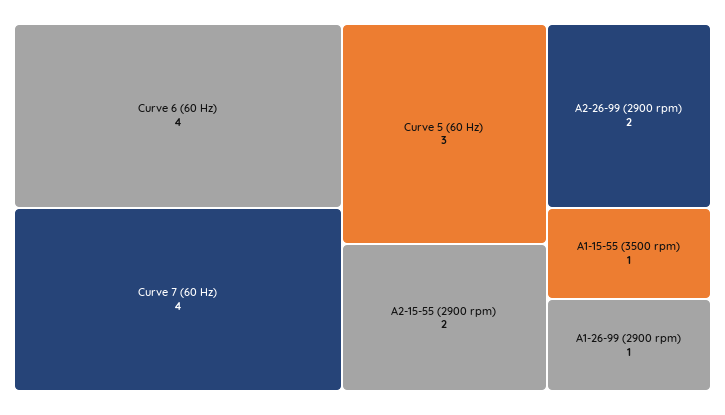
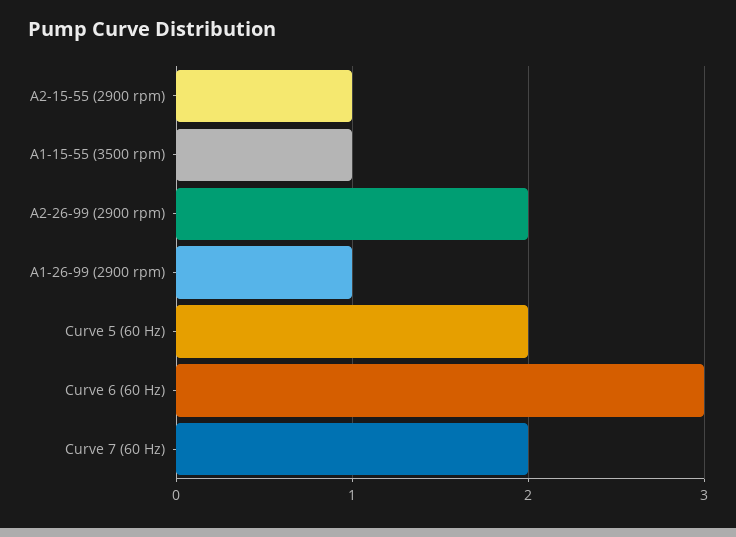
Curve 6 (60 Hz): 4 -> 3
Curve 7 (60 Hz): 4 -> 2
Curve 5 (60 Hz): 3 -> 2
A2-15-55 (2900 rpm): 2 -> 1

